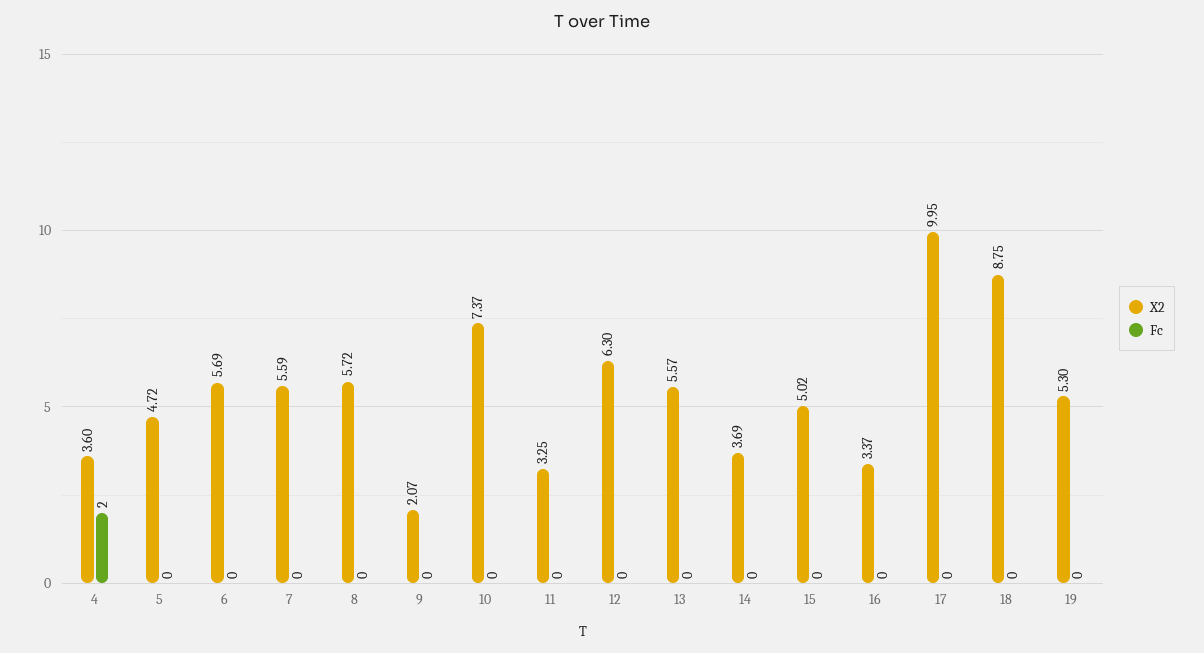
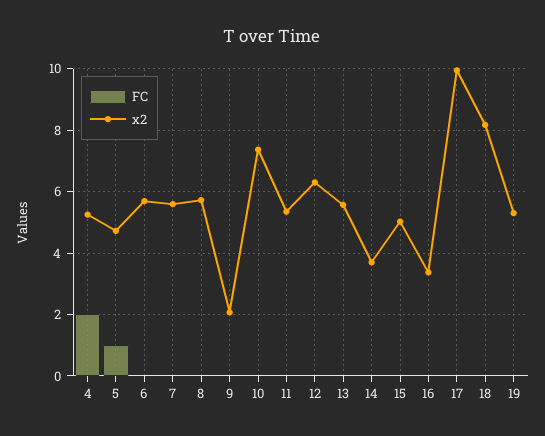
X2, 4: 3.6 -> 5.2
Fc, 5: 0 -> 1
X2, 11: 3.25 -> 5.4
X2, 18: 8.75 -> 8.2

